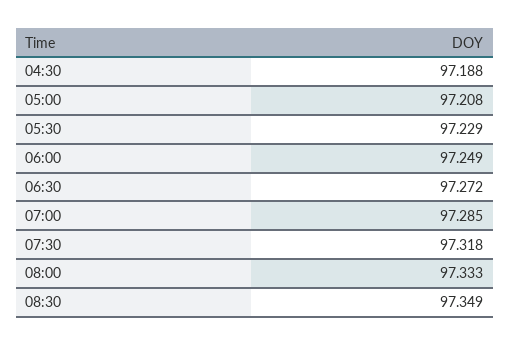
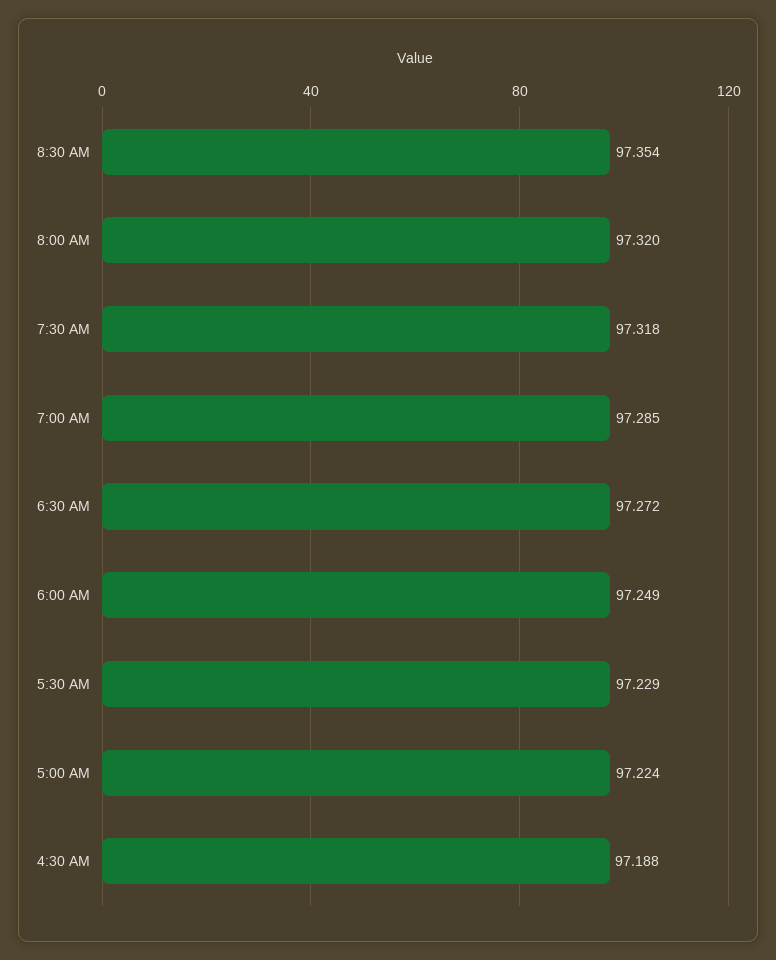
05:00: 97.208 -> 97.224
08:00: 97.333 -> 97.32
08:30: 97.349 -> 97.354

